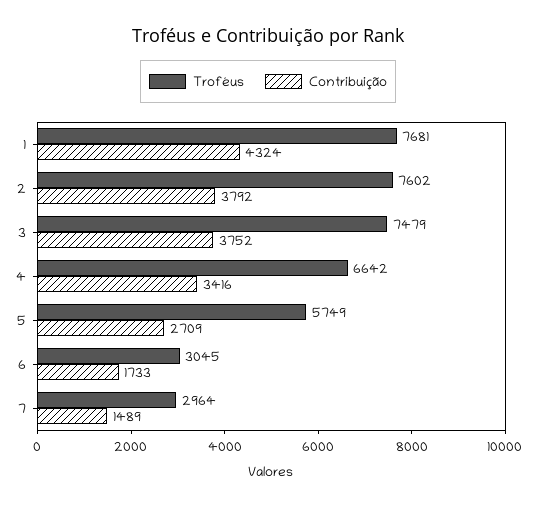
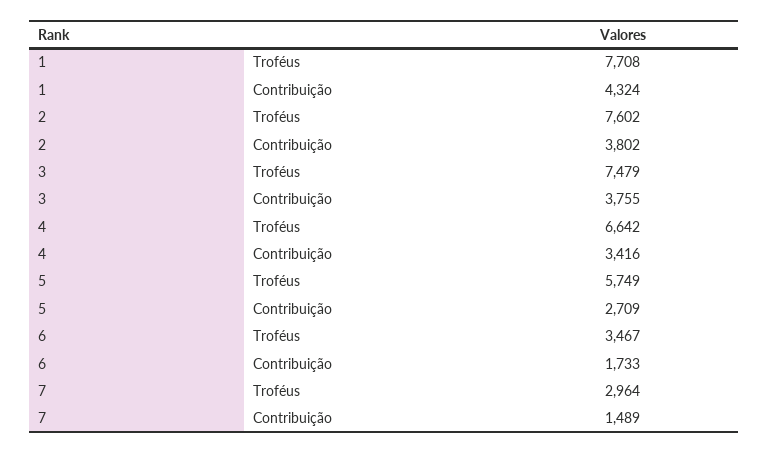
Troféus, 1: 7681 -> 7708
Contribuição, 2: 3792 -> 3802
Contribuição, 3: 3752 -> 3755
Troféus, 6: 3045 -> 3467

